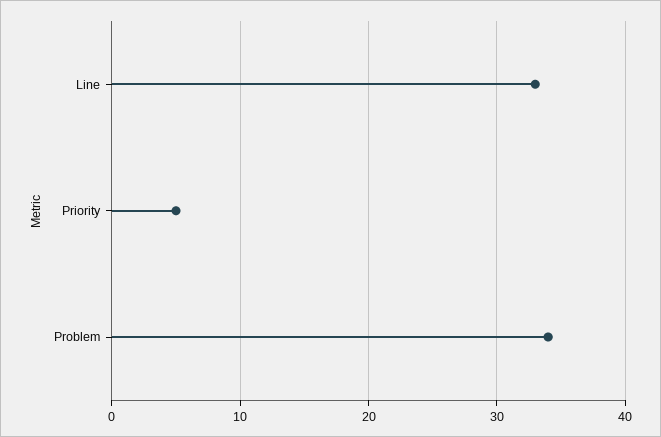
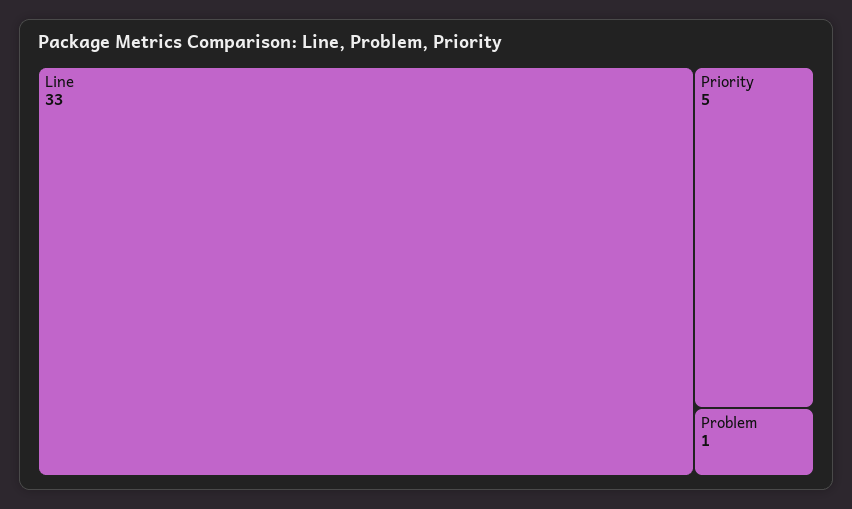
Problem: 34 -> 1

